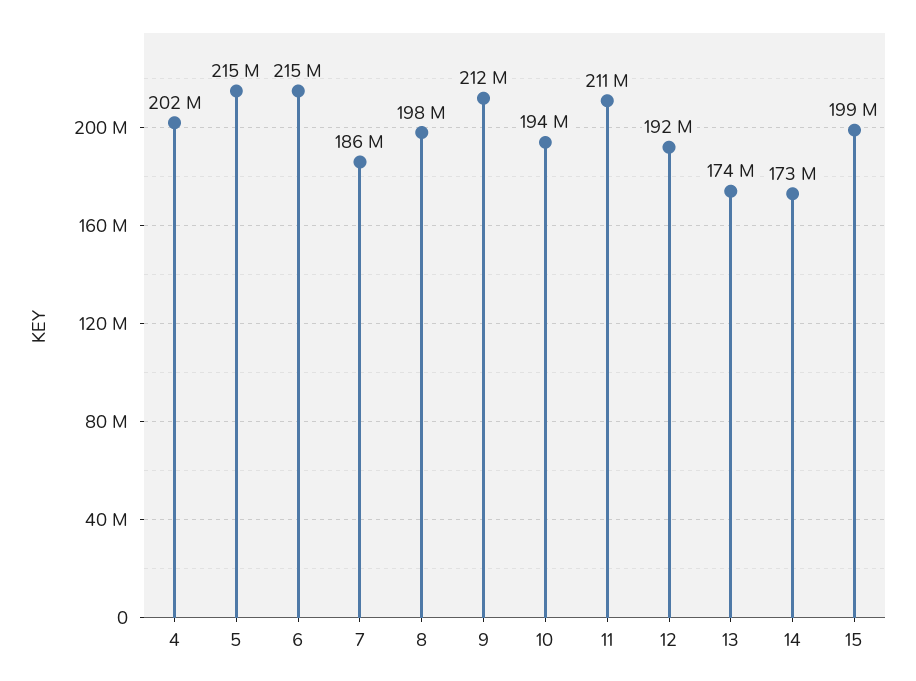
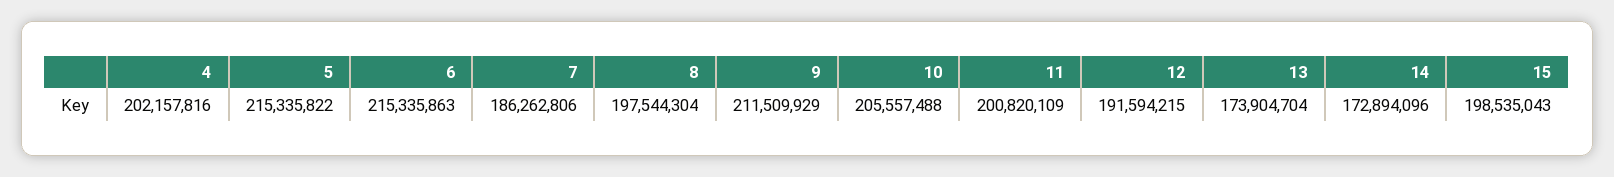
10: 194000000 -> 205557488
11: 211000000 -> 200820109

